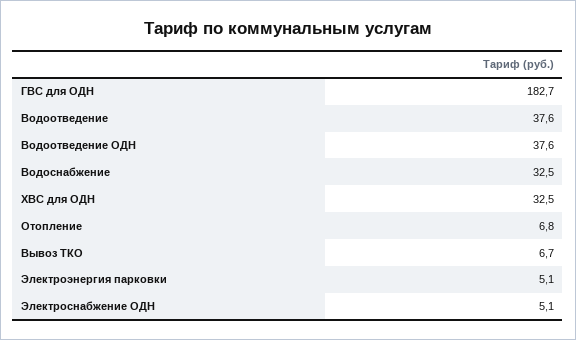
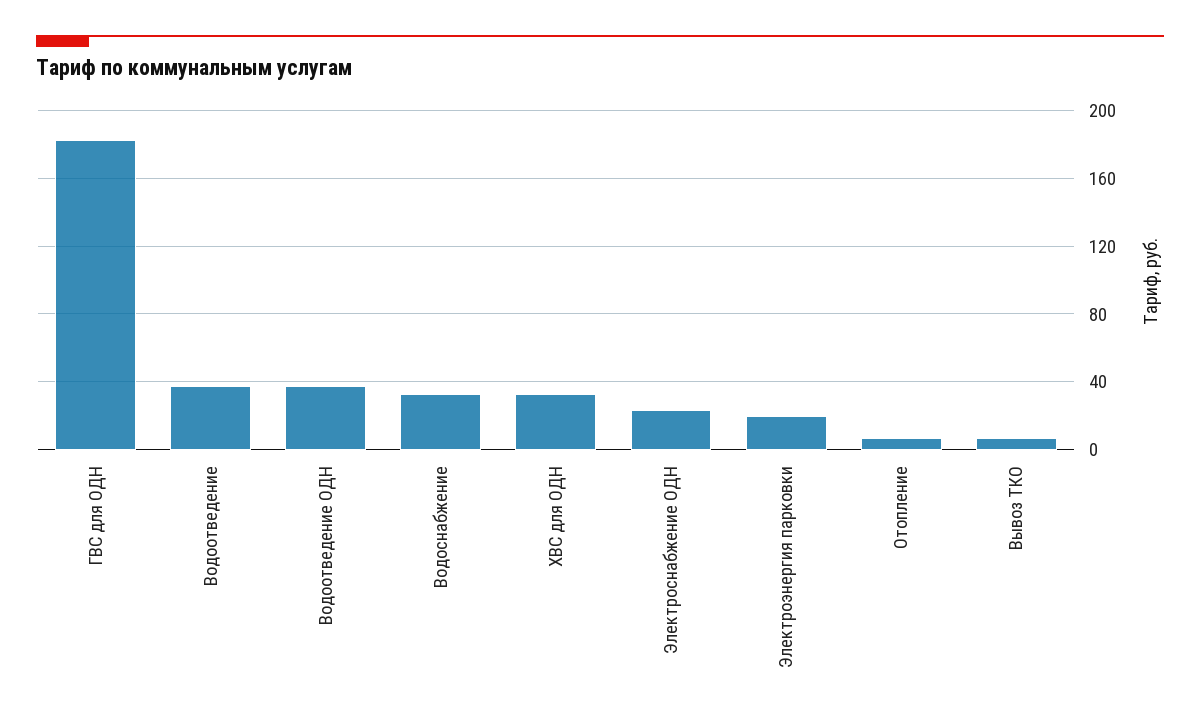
Электроэнергия парковки: 5.1 -> 20
Электроснабжение ОДН: 5.1 -> 25

